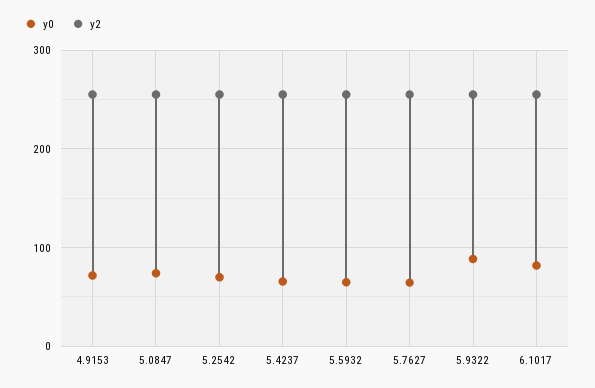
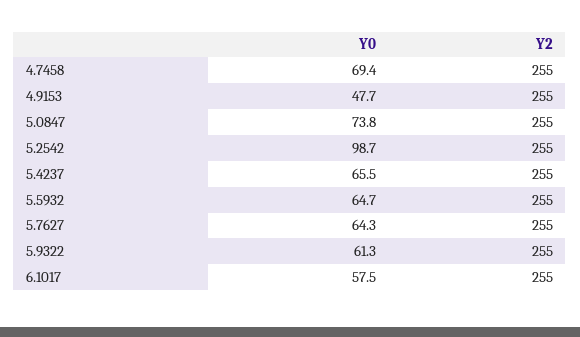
y0, 4.9153: 70 -> 47.7
y0, 5.2542: 70 -> 98.7
y0, 5.9322: 90 -> 61.3
y0, 6.1017: 80 -> 57.5
y0, 4.7458: none -> 69.4
y2, 4.7458: none -> 255

